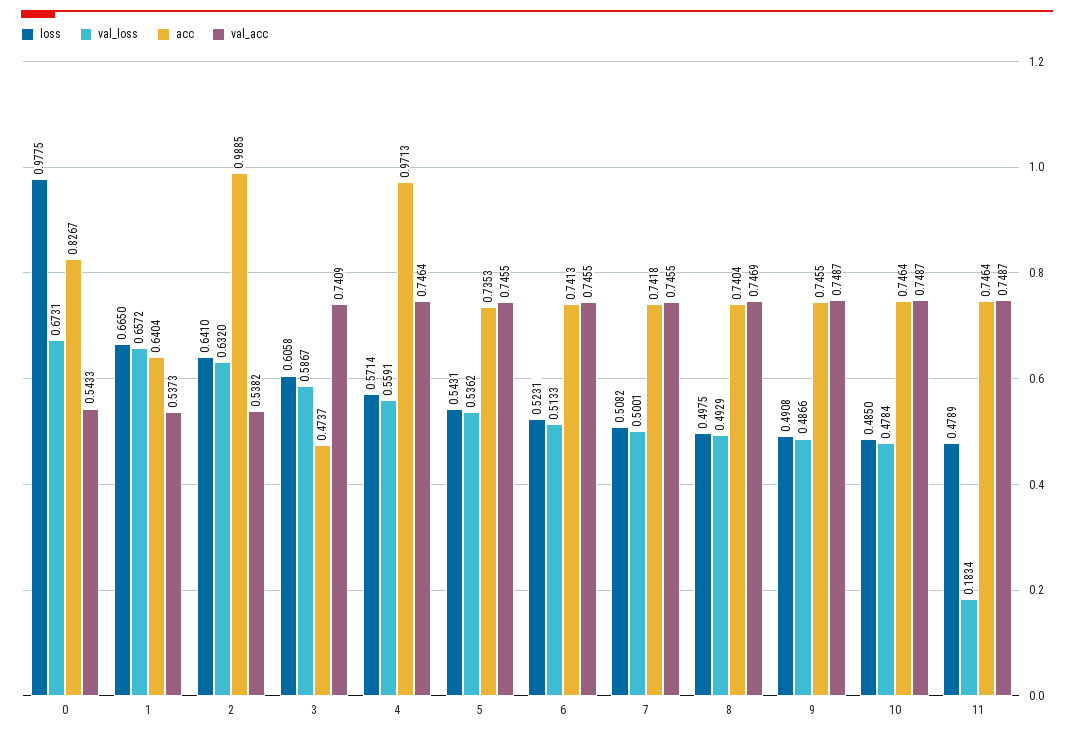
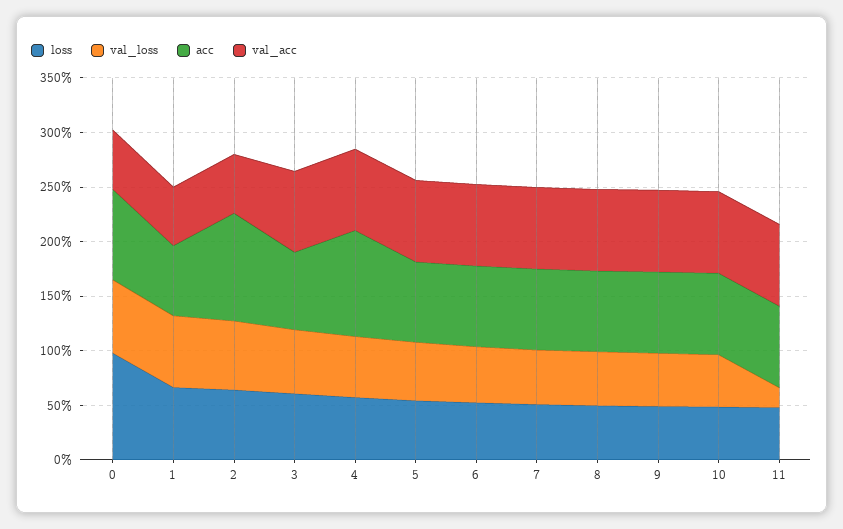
acc, 3: 0.4737 -> 0.7

